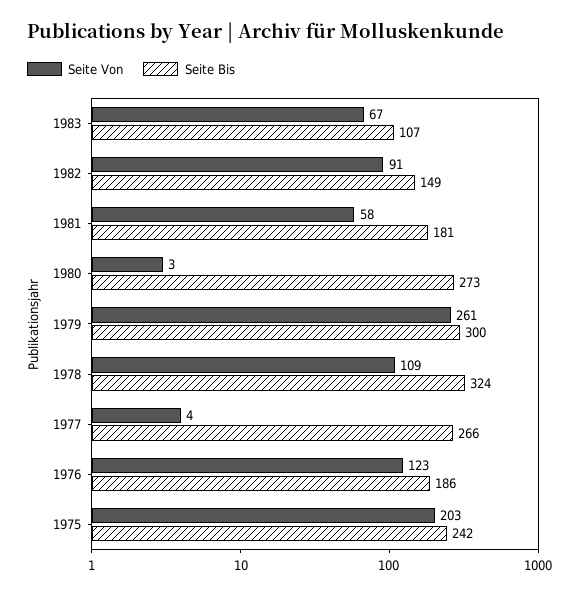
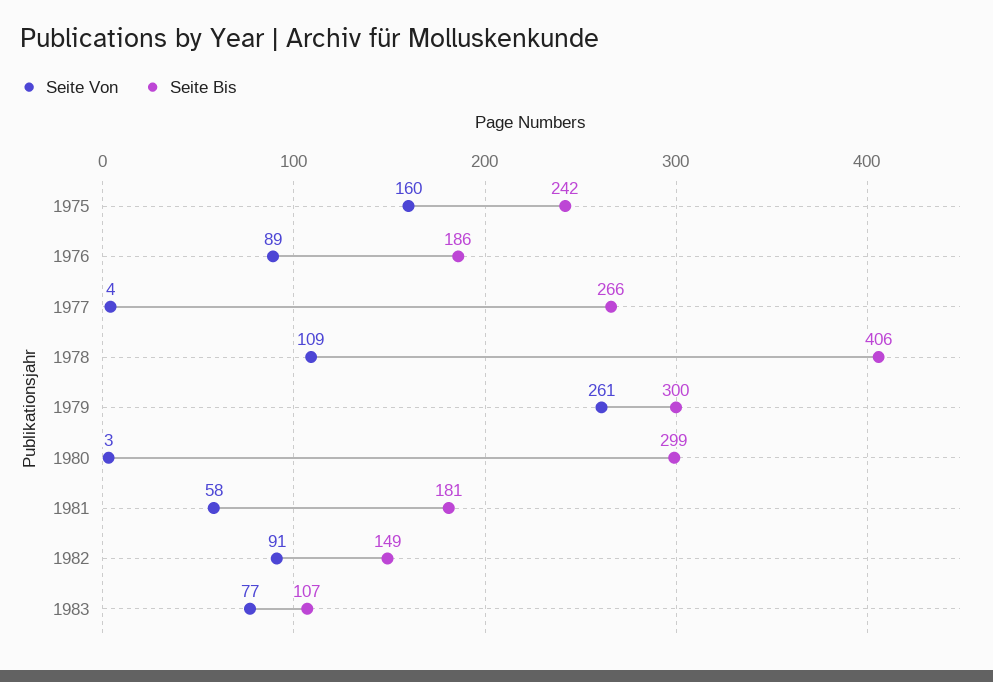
Seite Von, 1983: 67 -> 77
Seite Bis, 1980: 273 -> 299
Seite Bis, 1978: 324 -> 406
Seite Von, 1976: 123 -> 89
Seite Von, 1975: 203 -> 160

